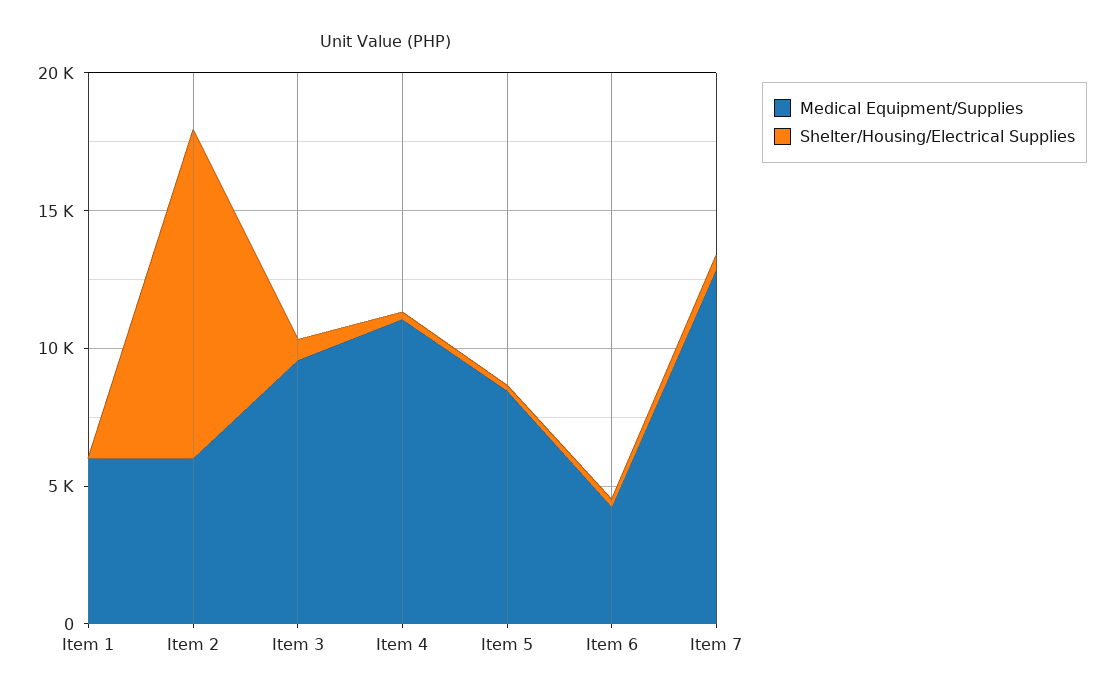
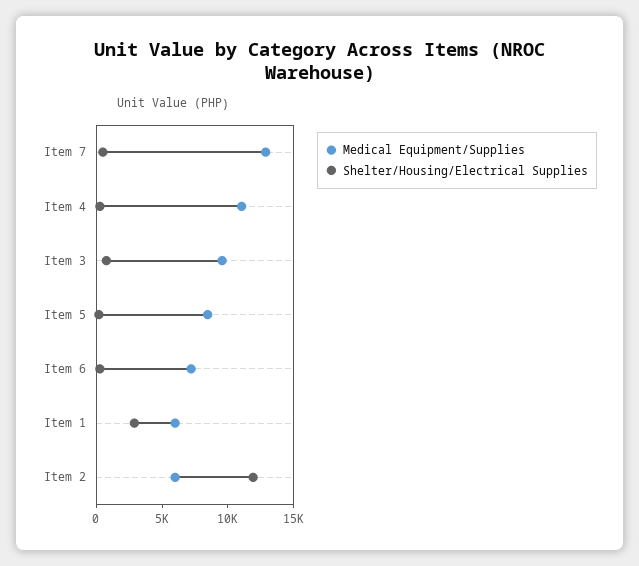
Shelter/Housing/Electrical Supplies, Item 1: 0 -> 3000
Medical Equipment/Supplies, Item 6: 4000 -> 7000

